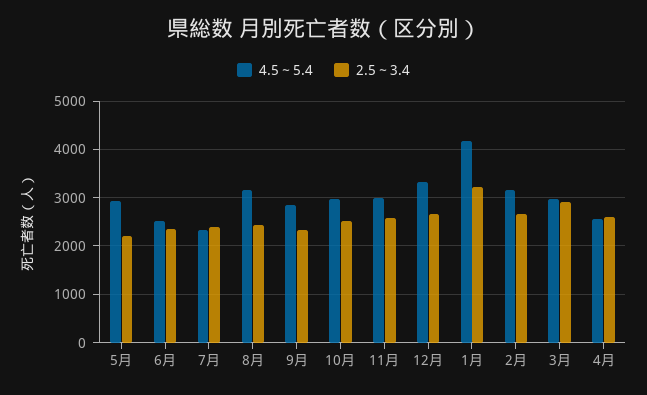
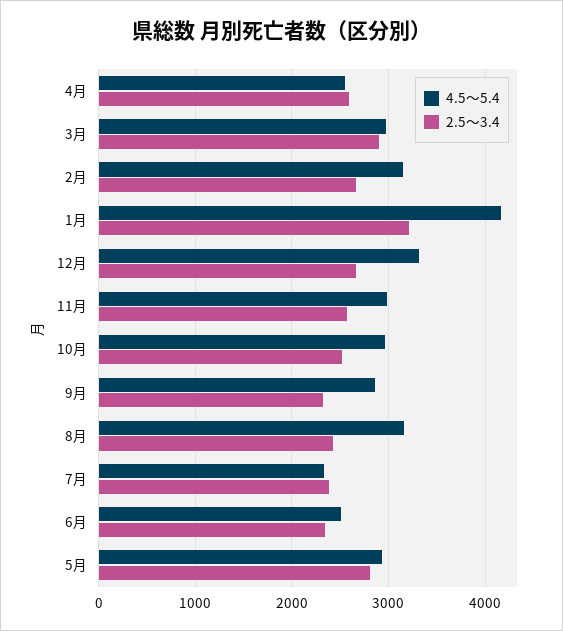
2.5～3.4, 5月: 2200 -> 2800

